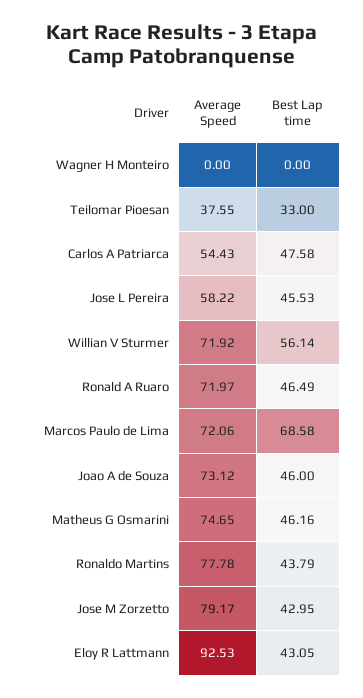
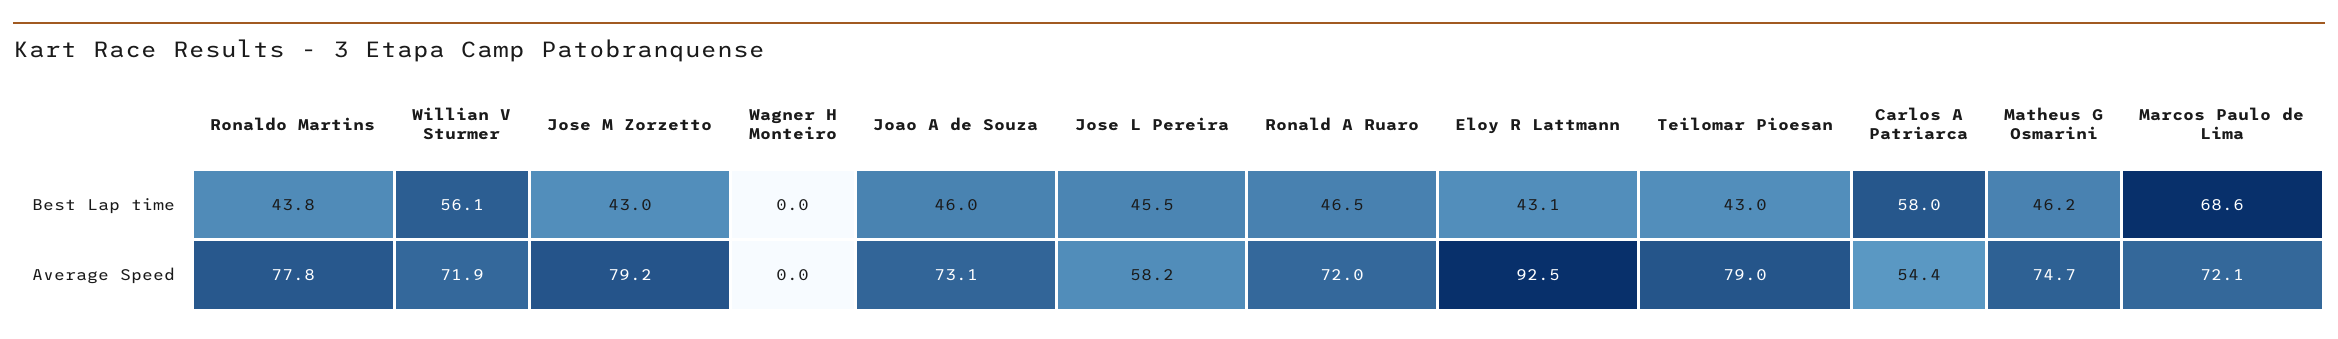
Average Speed, Teilomar Pioesan: 37.55 -> 79
Best Lap time, Teilomar Pioesan: 33 -> 43
Best Lap time, Carlos A Patriarca: 47.58 -> 58

